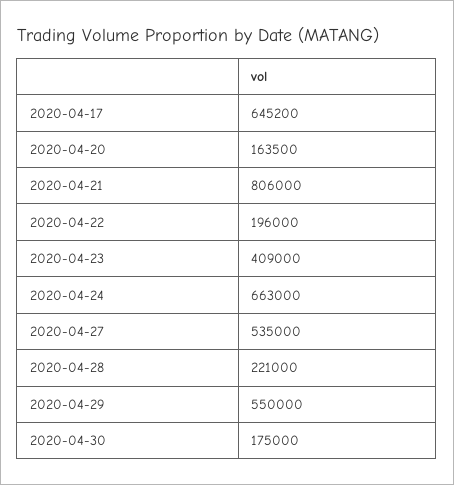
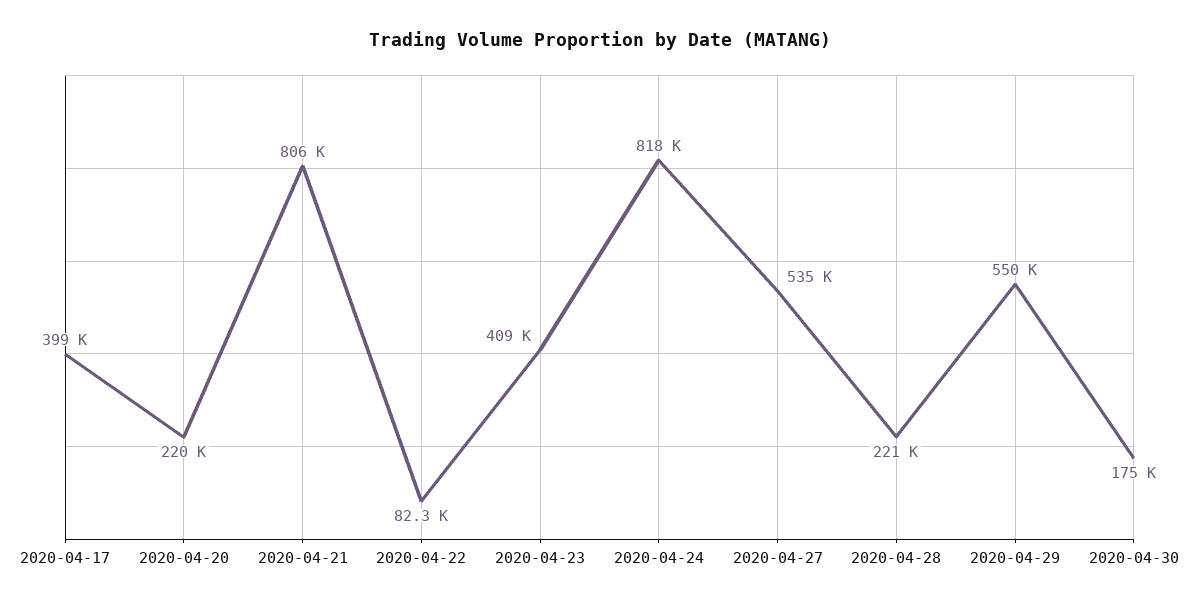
2020-04-17: 645200 -> 399000
2020-04-20: 163500 -> 220000
2020-04-22: 196000 -> 82300
2020-04-24: 663000 -> 818000

